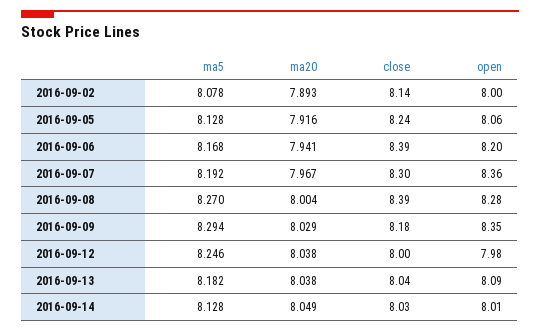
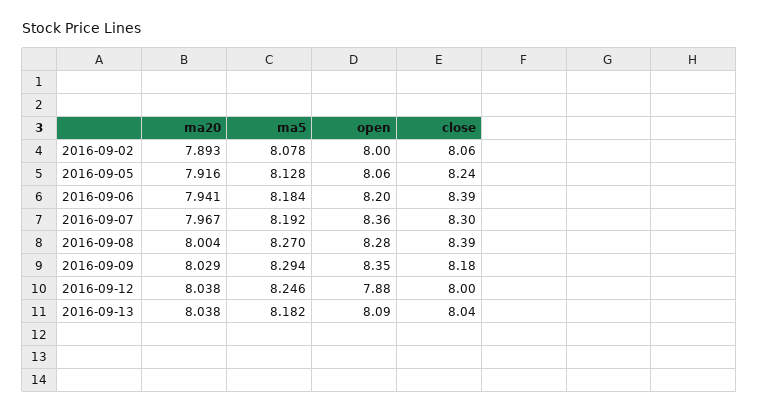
close, 2016-09-02: 8.14 -> 8.06
ma5, 2016-09-06: 8.168 -> 8.184
open, 2016-09-12: 7.98 -> 7.88
ma5, 2016-09-14: 8.128 -> none
ma20, 2016-09-14: 8.049 -> none
close, 2016-09-14: 8.03 -> none
open, 2016-09-14: 8.01 -> none

